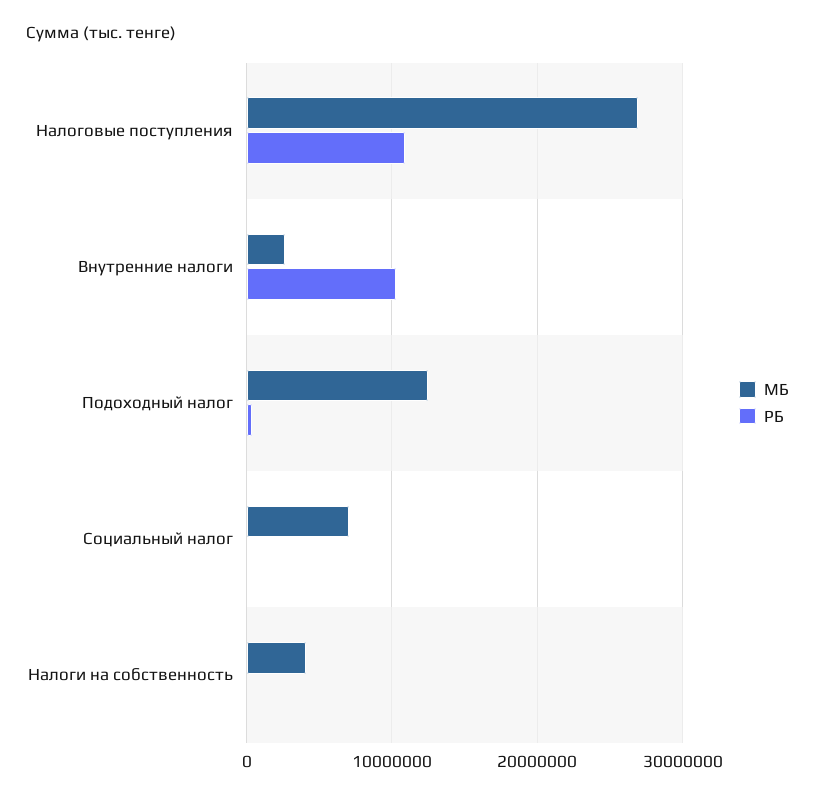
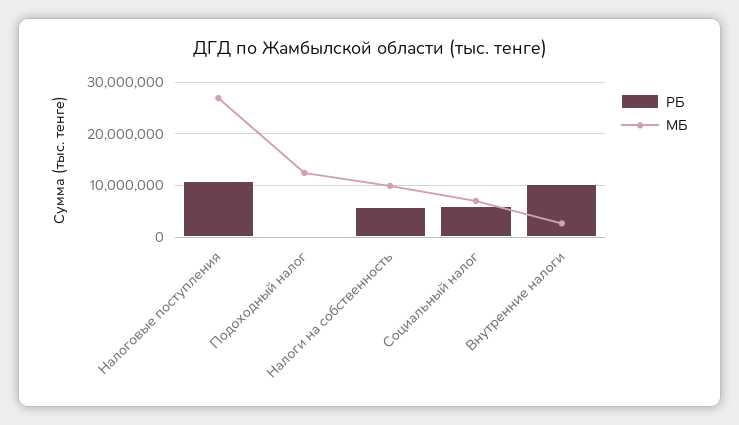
РБ, Социальный налог: 0 -> 6000000
МБ, Налоги на собственность: 4000000 -> 10000000
РБ, Налоги на собственность: 0 -> 6000000

